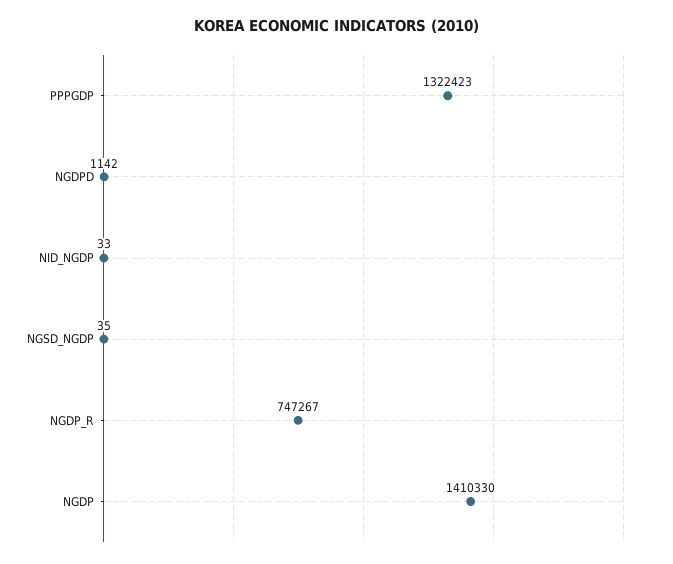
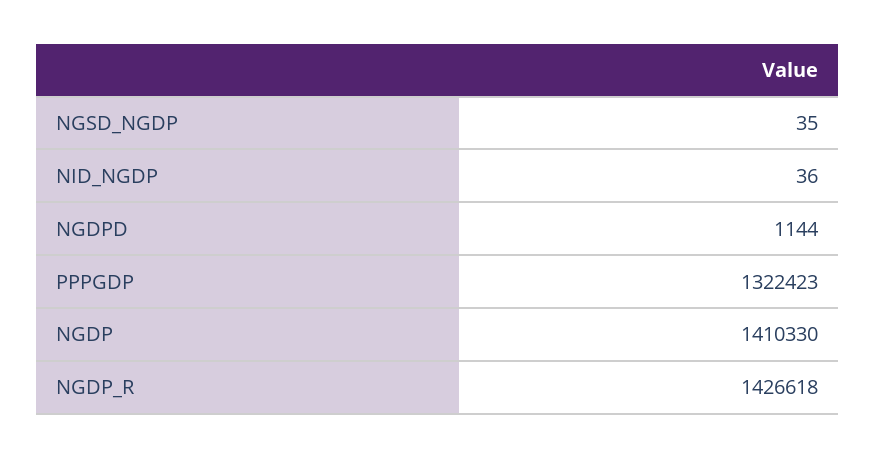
NGDPD: 1142 -> 1144
NID_NGDP: 33 -> 36
NGDP_R: 747267 -> 1426618

